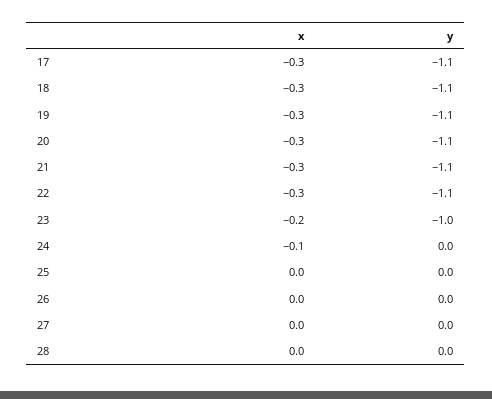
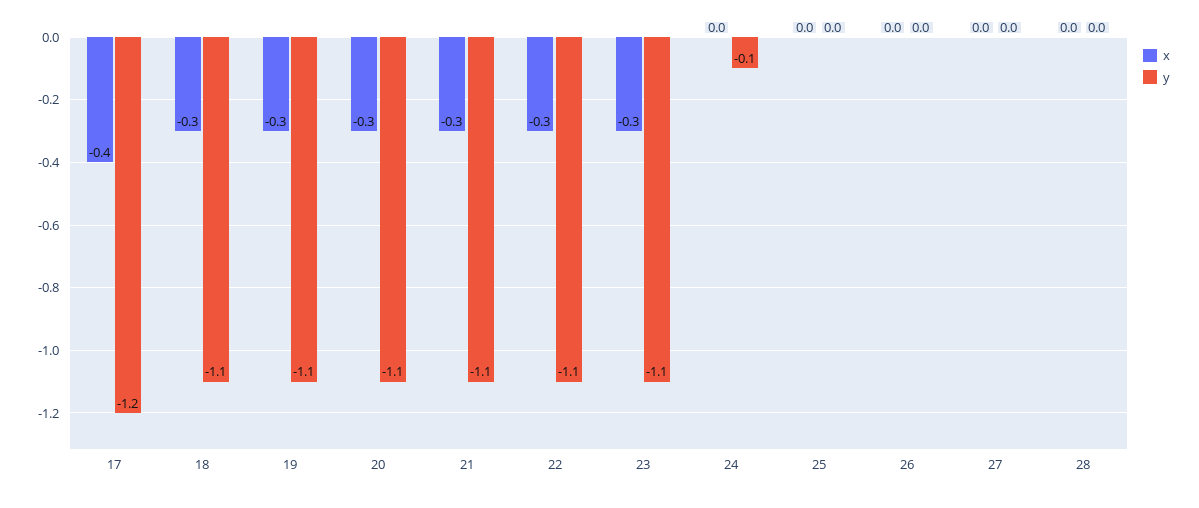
x, 17: -0.3 -> -0.4
y, 17: -1.1 -> -1.2
x, 23: -0.2 -> -0.3
y, 23: -1 -> -1.1
x, 24: -0.1 -> 0
y, 24: 0 -> -0.1

